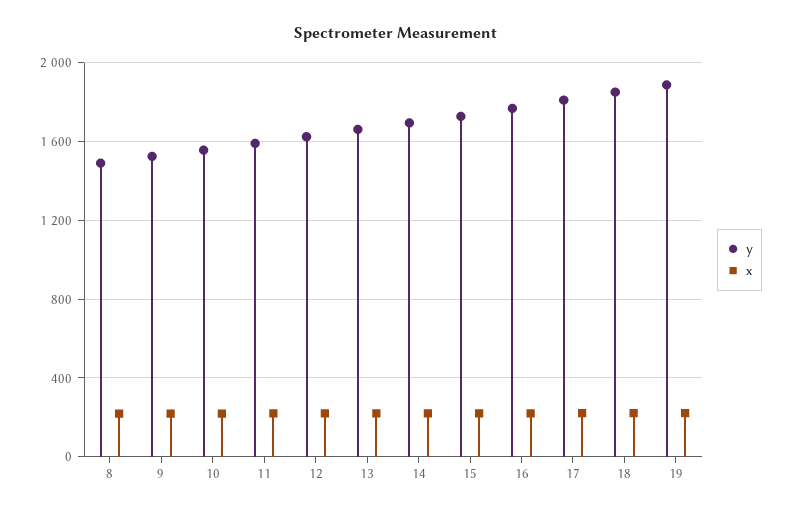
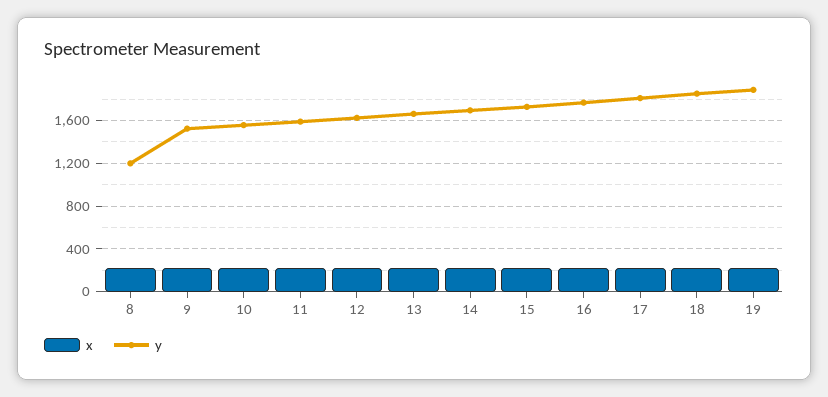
y, 8: 1500 -> 1200

